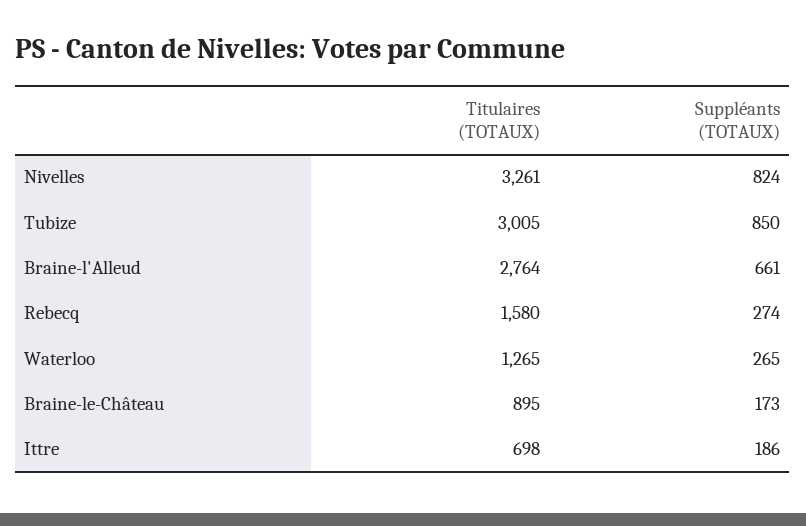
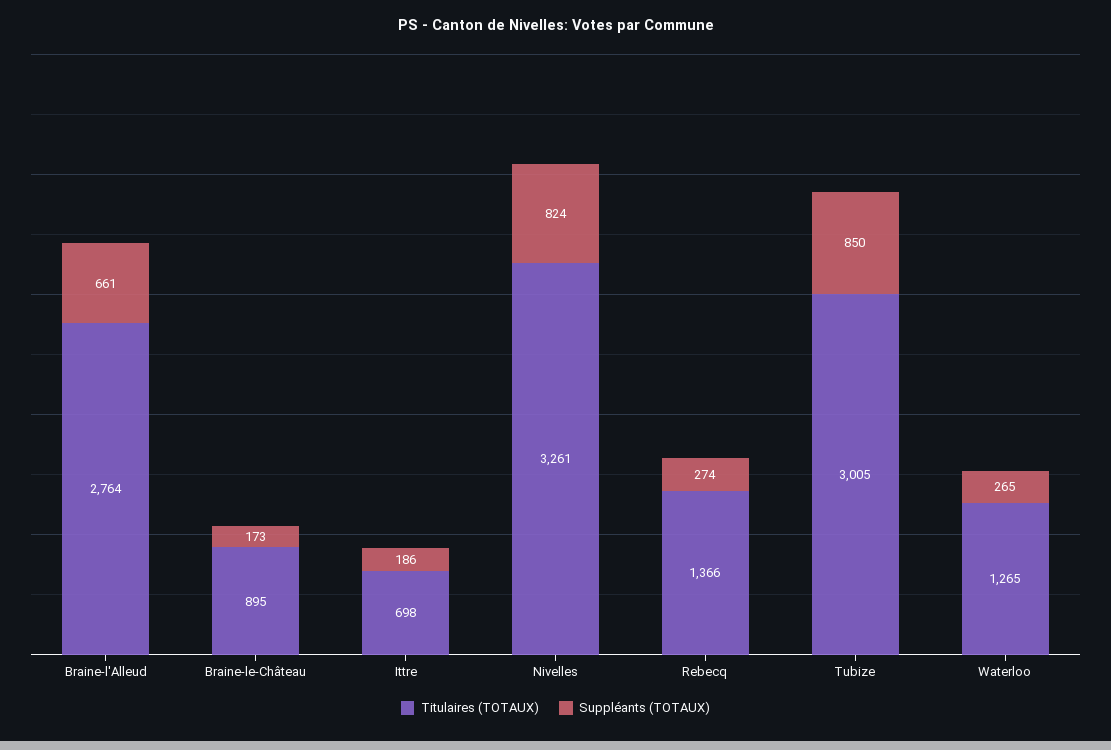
Titulaires (TOTAUX), Rebecq: 1580 -> 1366

